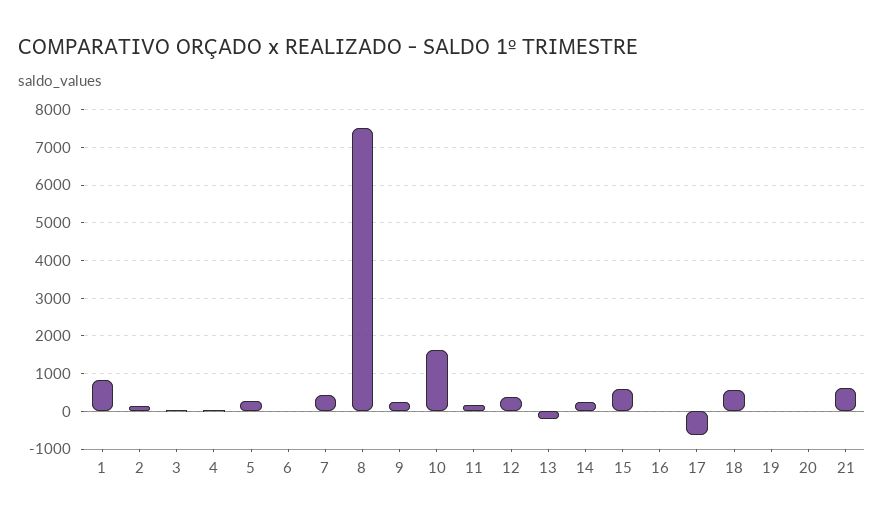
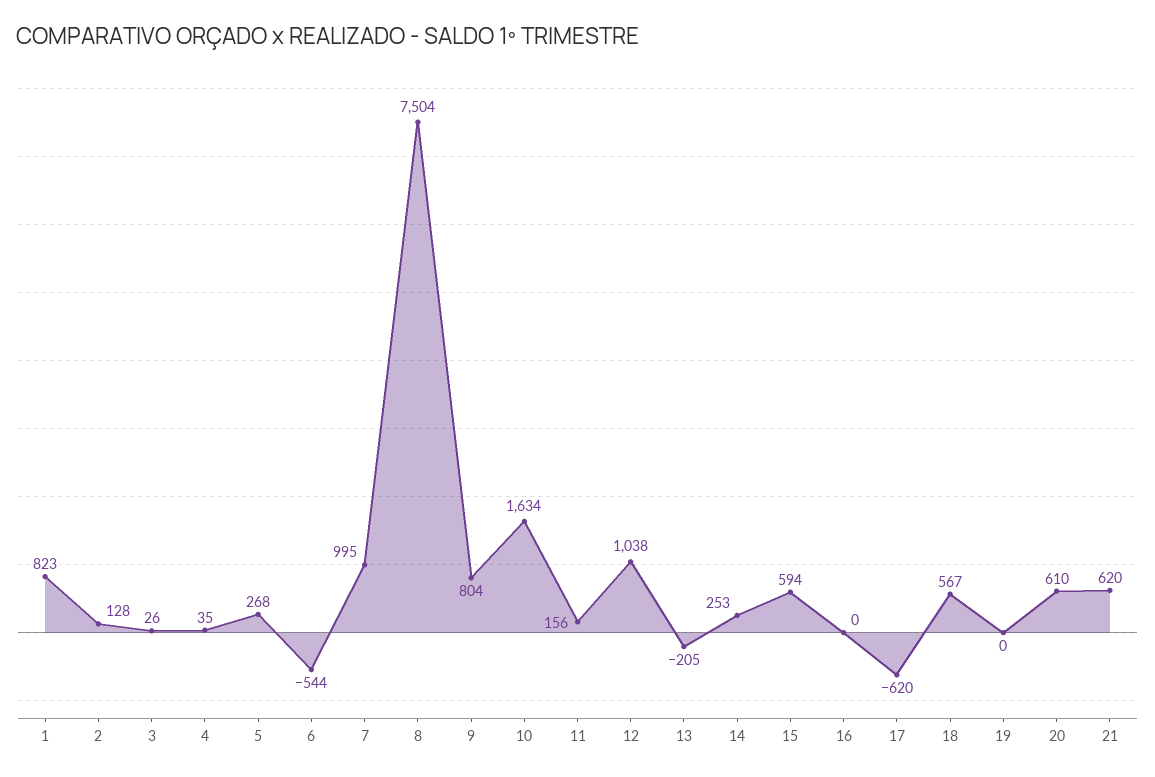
6: 0 -> -544
7: 400 -> 995
9: 200 -> 804
12: 400 -> 1038
20: 0 -> 610

